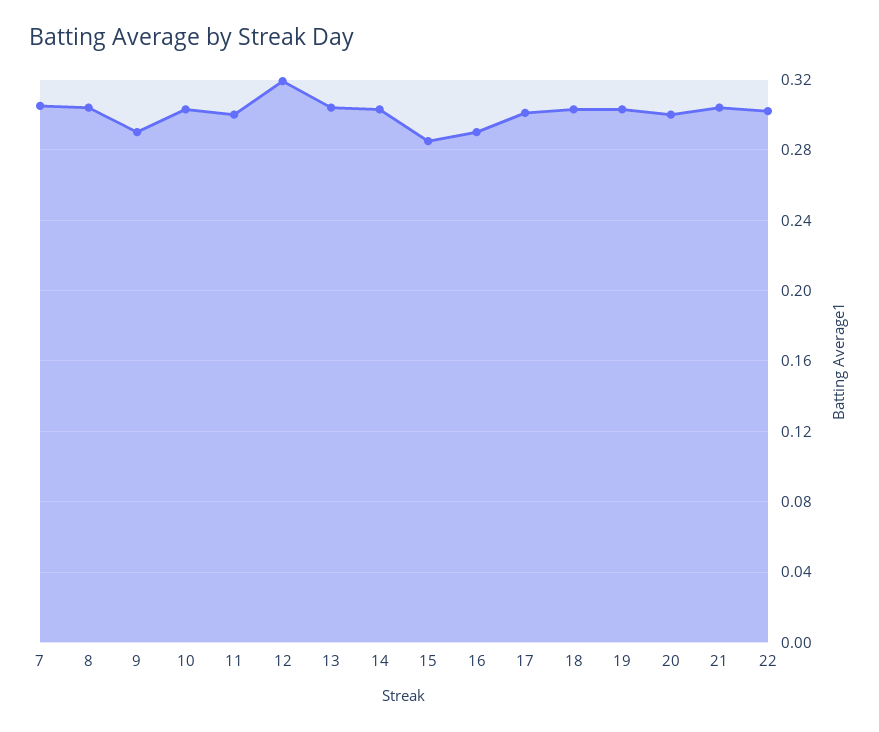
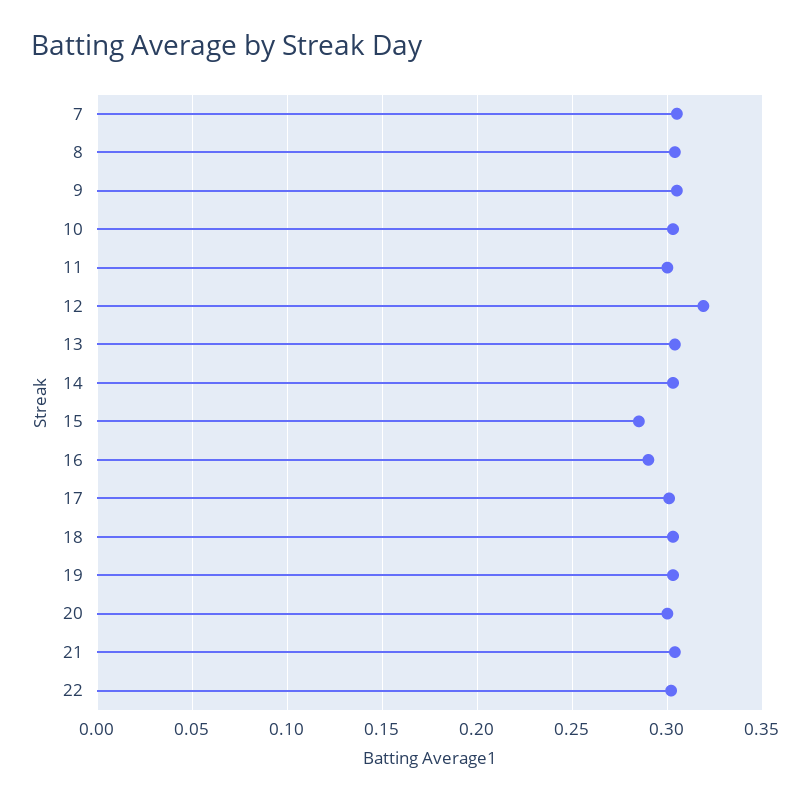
9: 0.29 -> 0.305

